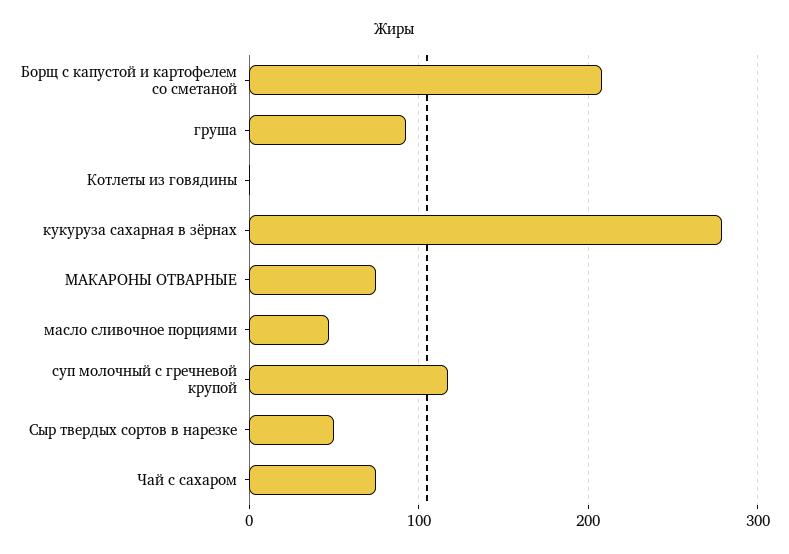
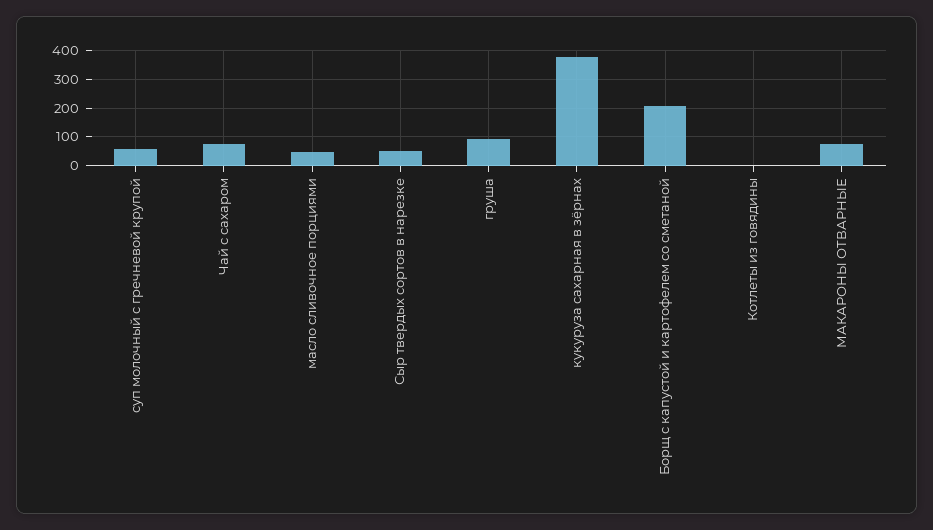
кукуруза сахарная в зёрнах: 280 -> 375
суп молочный с гречневой крупой: 120 -> 50

